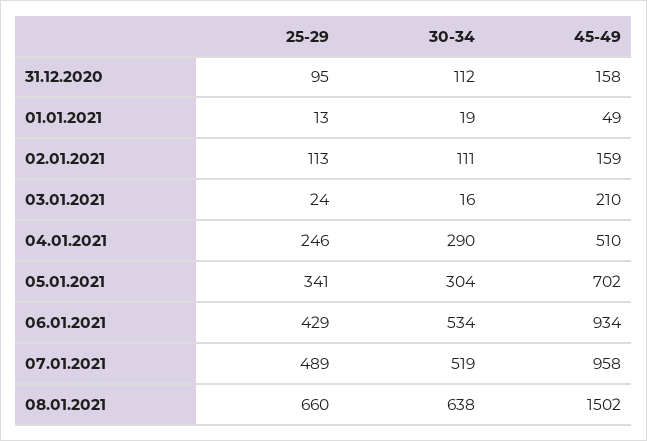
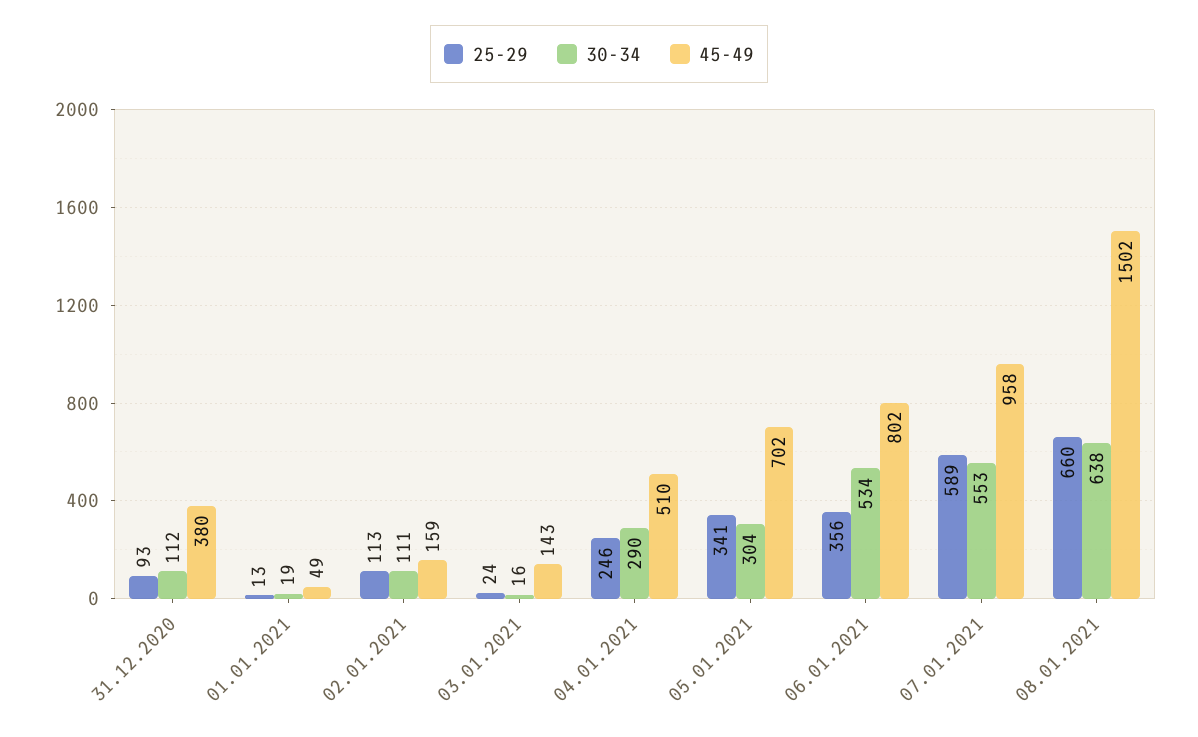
25-29, 31.12.2020: 95 -> 93
45-49, 31.12.2020: 158 -> 380
45-49, 03.01.2021: 210 -> 143
25-29, 06.01.2021: 429 -> 356
45-49, 06.01.2021: 934 -> 802
25-29, 07.01.2021: 489 -> 589
30-34, 07.01.2021: 519 -> 553

